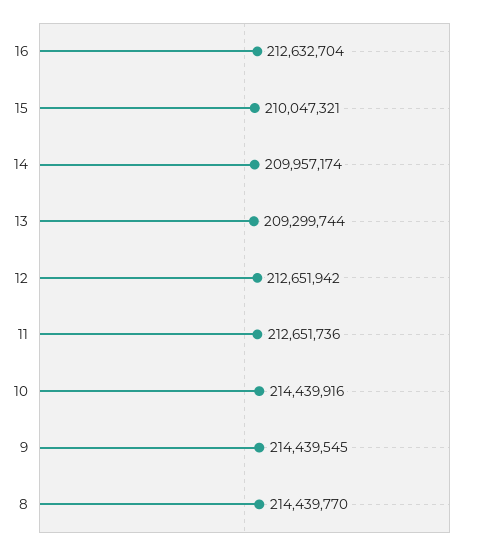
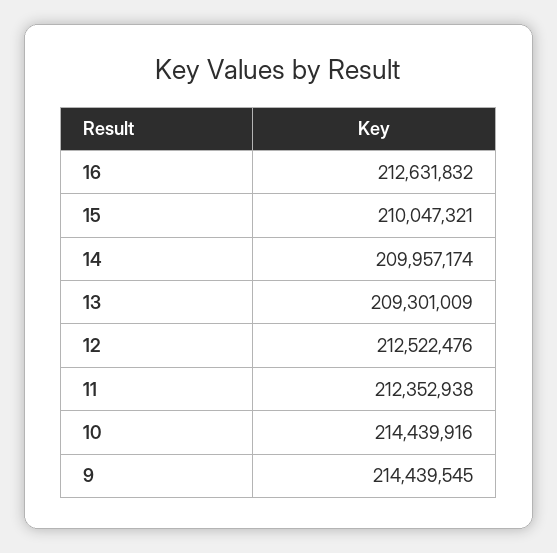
16: 212632704 -> 212631832
13: 209299744 -> 209301009
12: 212651942 -> 212522476
11: 212651736 -> 212352938
8: 214439770 -> none

